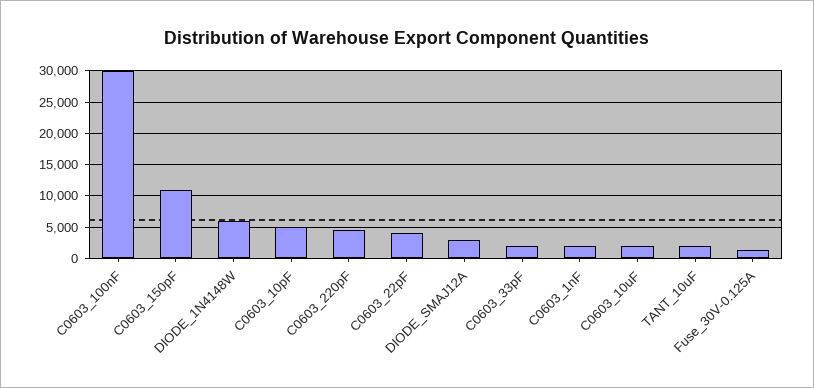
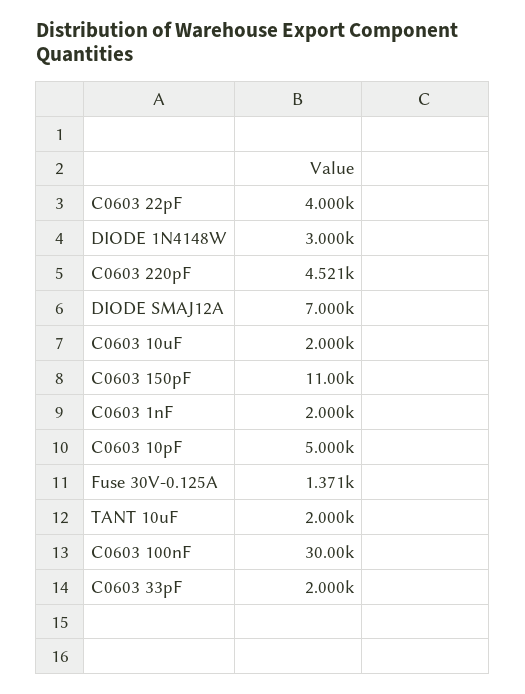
DIODE_1N4148W: 6000 -> 3000
DIODE_SMAJ12A: 3000 -> 7000

